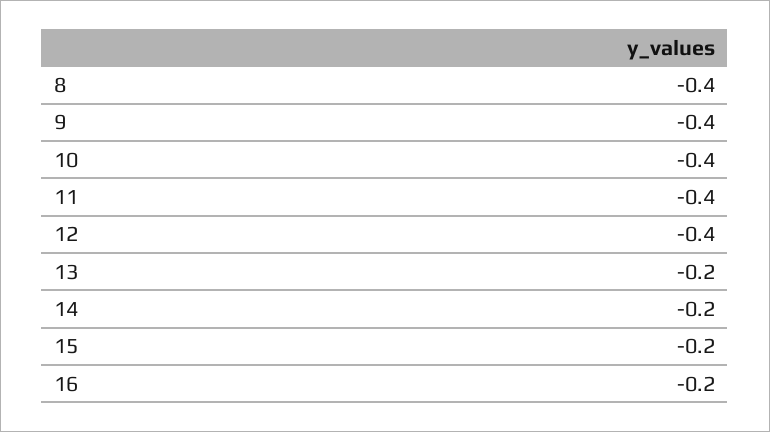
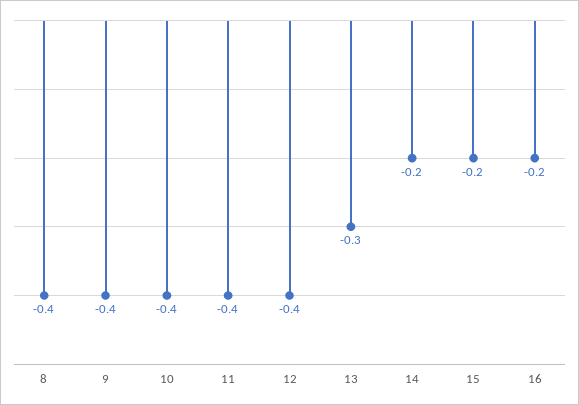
13: -0.2 -> -0.3

